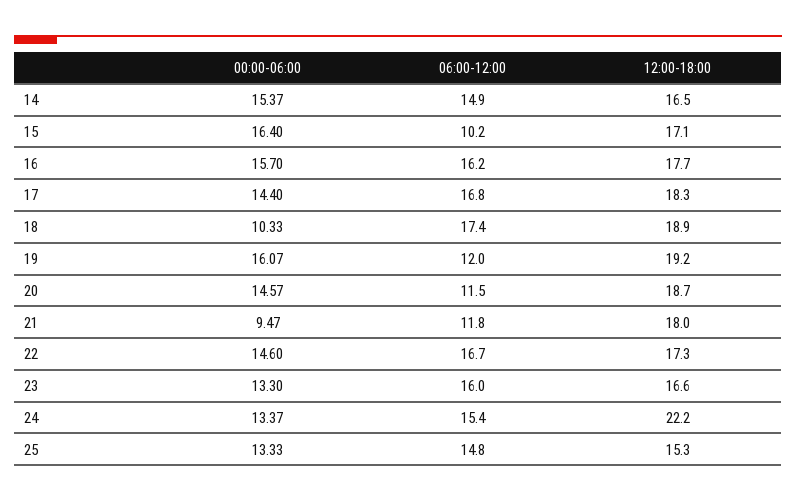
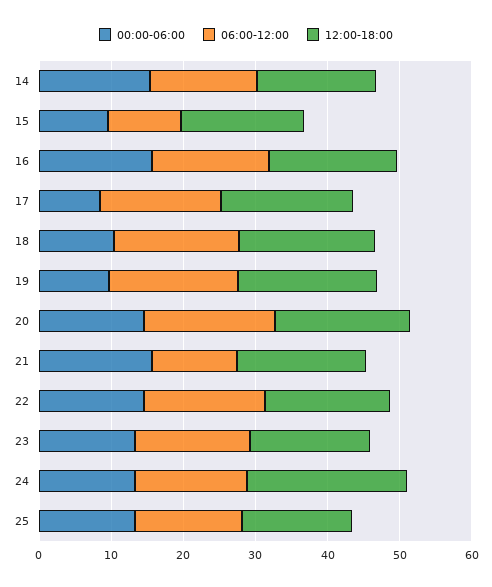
00:00-06:00, 15: 16.4 -> 10
00:00-06:00, 17: 14.4 -> 8
00:00-06:00, 19: 16.07 -> 10
06:00-12:00, 19: 12 -> 18
06:00-12:00, 20: 11.5 -> 18
00:00-06:00, 21: 9.47 -> 16

